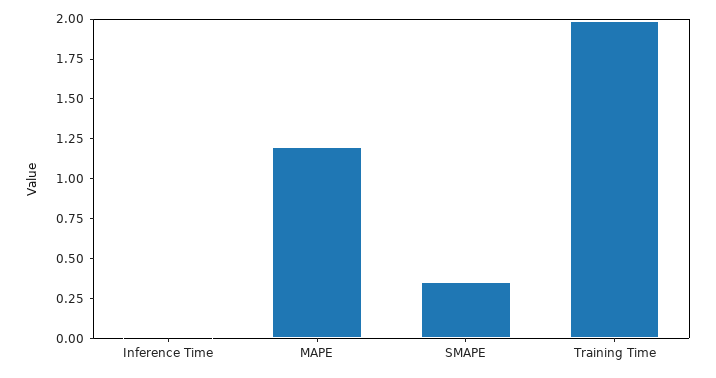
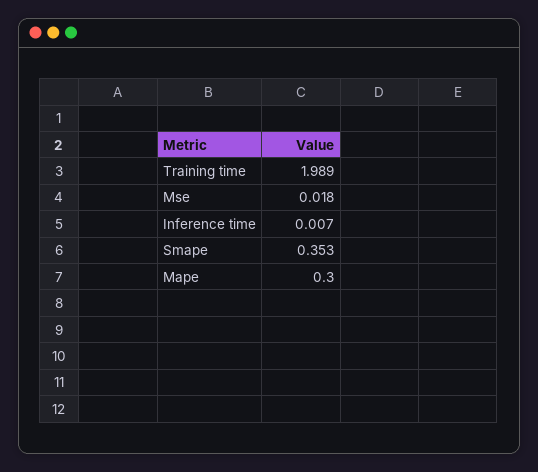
MAPE: 1.25 -> 0.3
Mse: none -> 0.018

